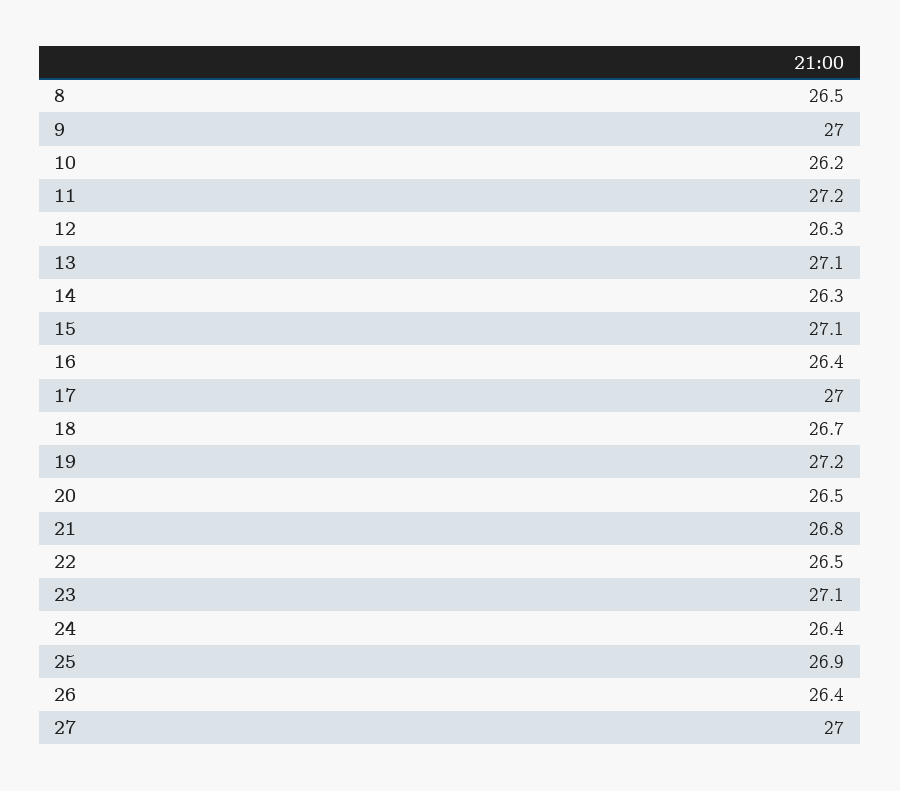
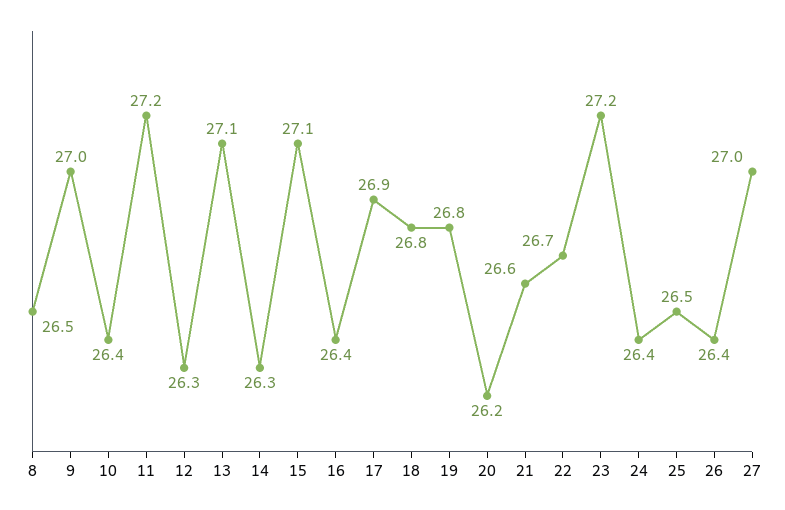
10: 26.2 -> 26.4
17: 27 -> 26.9
18: 26.7 -> 26.8
19: 27.2 -> 26.8
20: 26.5 -> 26.2
21: 26.8 -> 26.6
22: 26.5 -> 26.7
23: 27.1 -> 27.2
25: 26.9 -> 26.5

